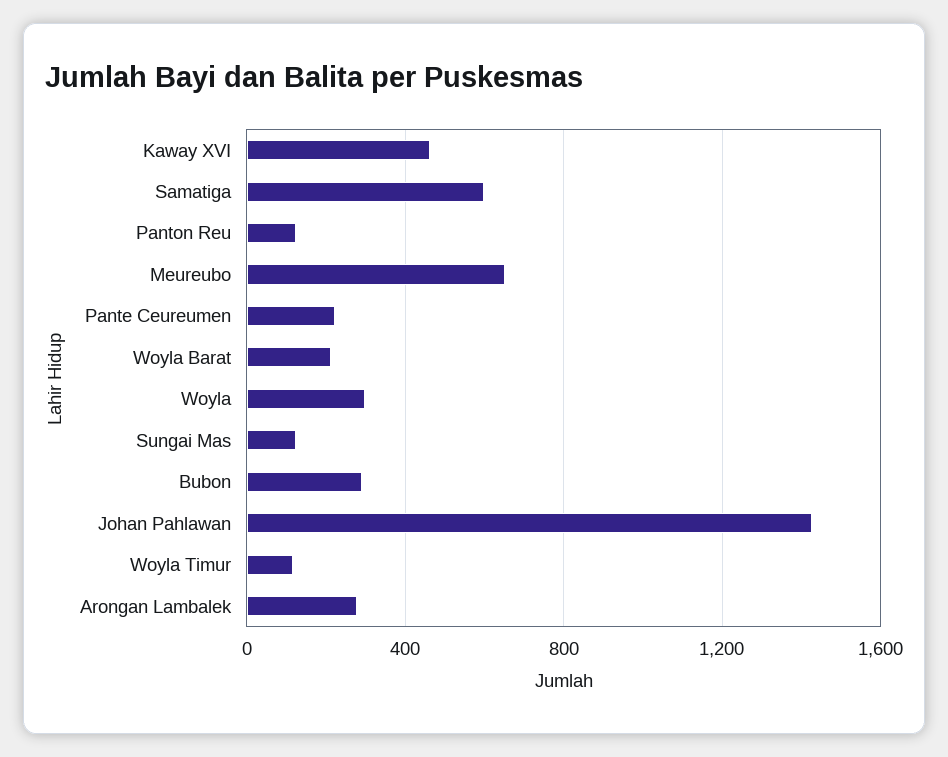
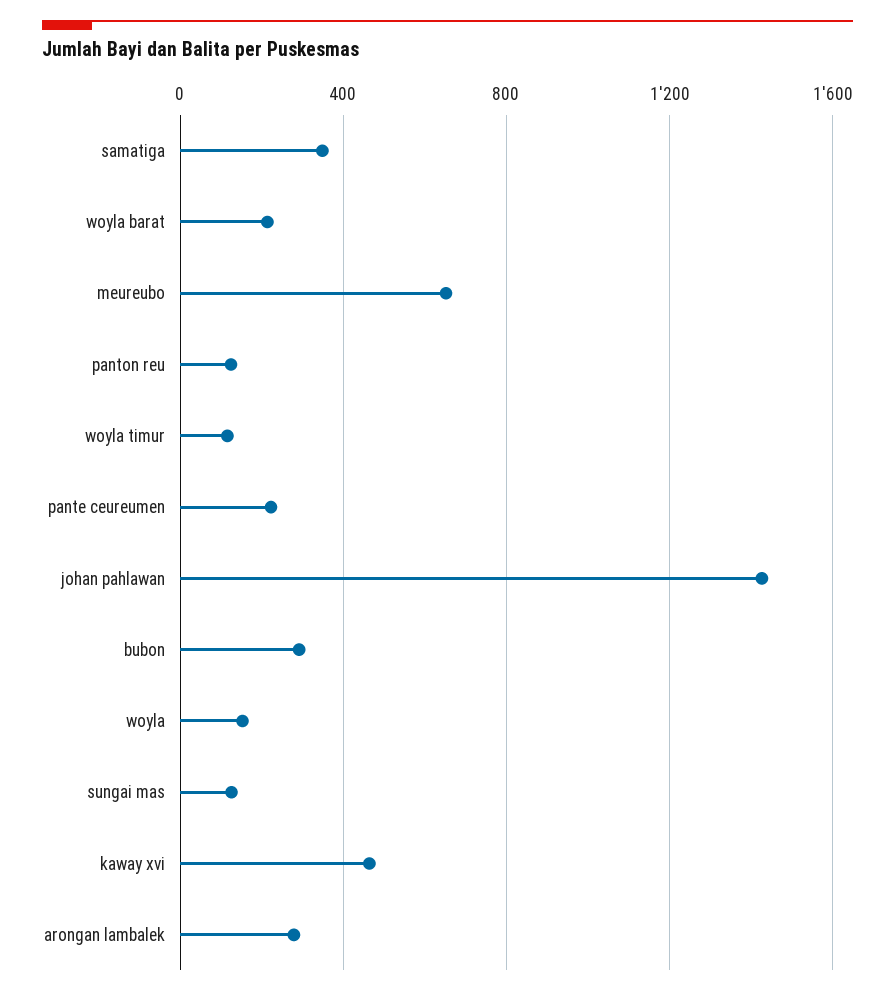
Samatiga: 600 -> 350
Woyla: 300 -> 150

